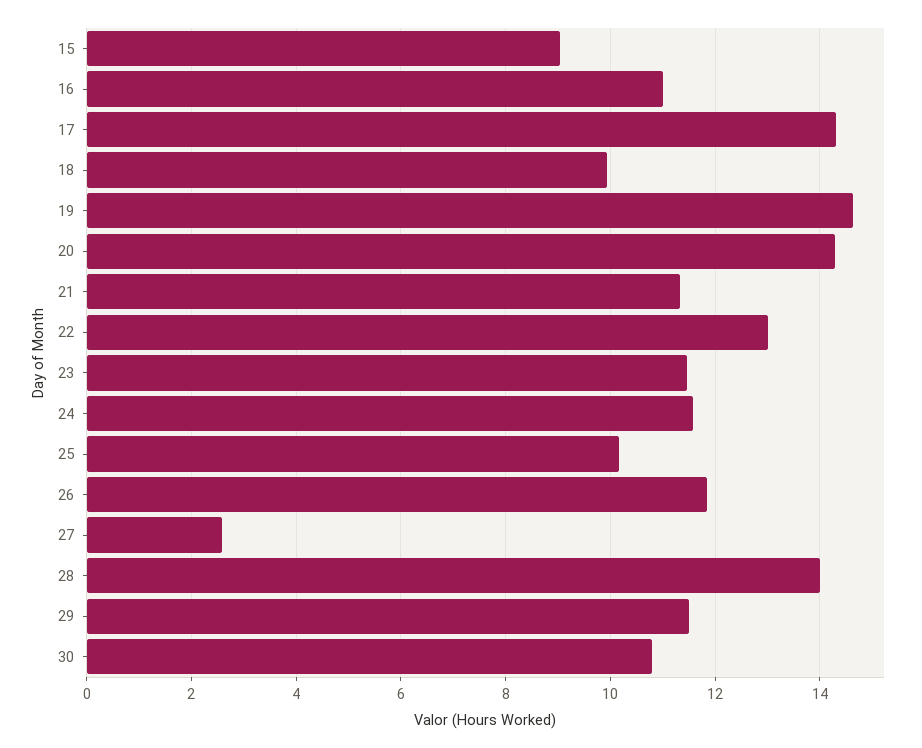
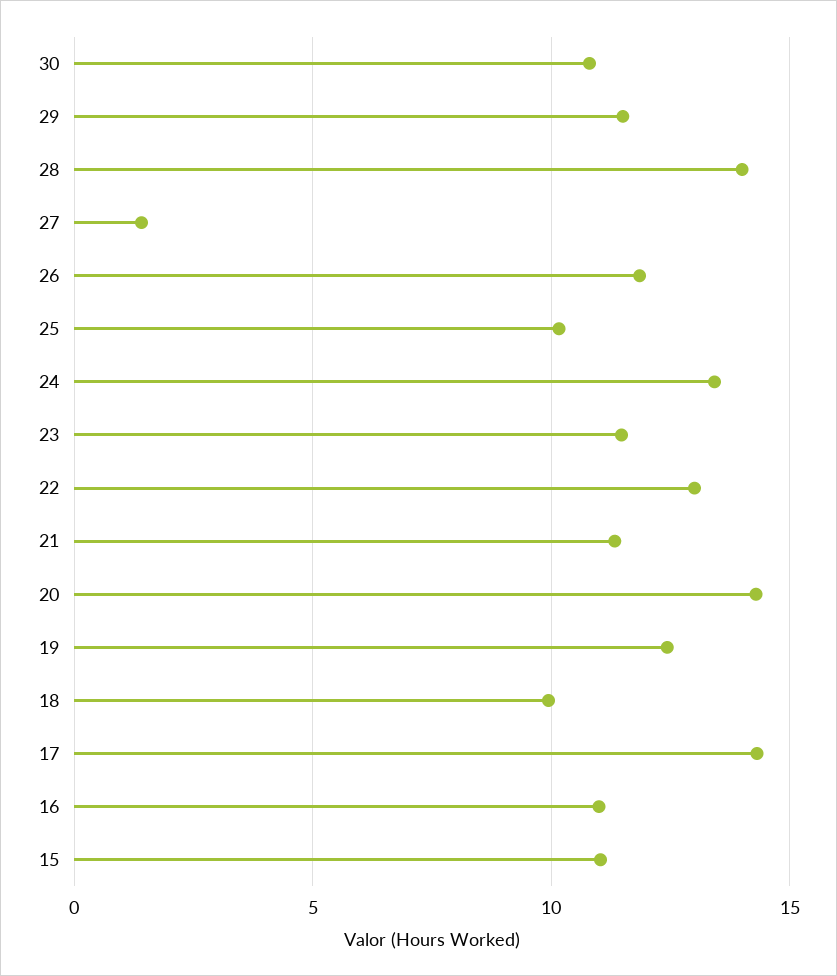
15: 9 -> 11
19: 14.6 -> 12.5
24: 11.6 -> 13.5
27: 2.6 -> 1.5

